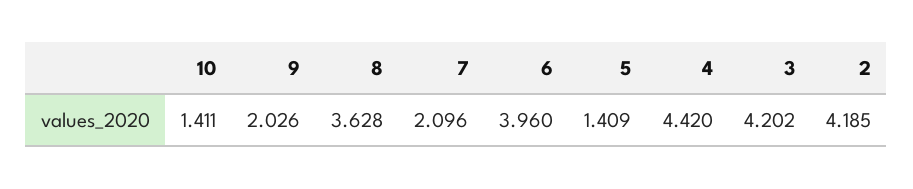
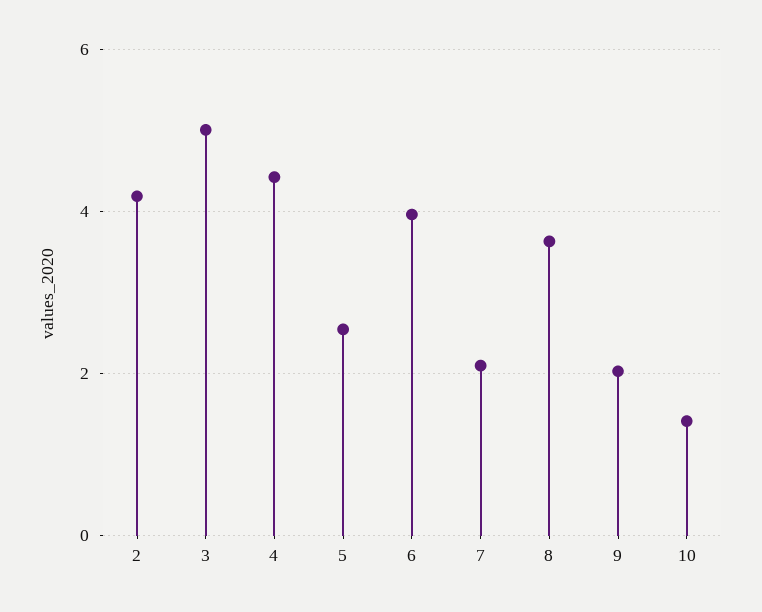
5: 1.409 -> 2.6
3: 4.202 -> 5

